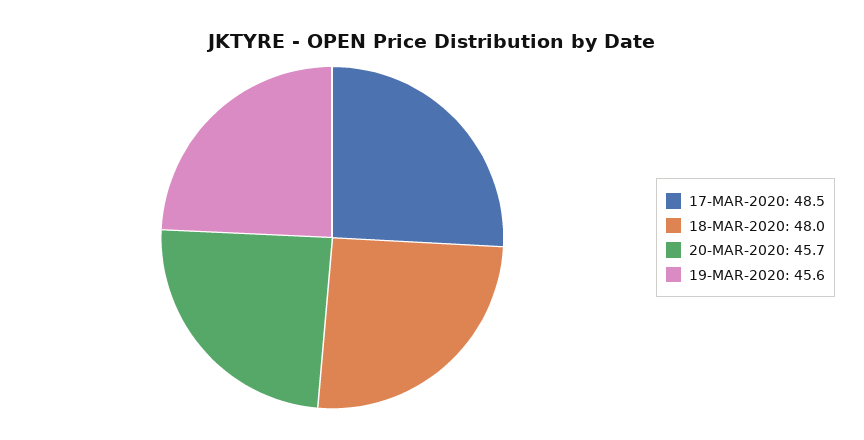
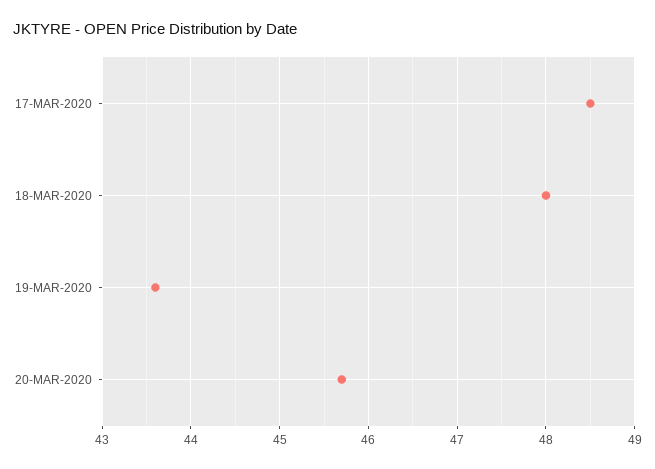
19-MAR-2020: 45.6 -> 43.6

